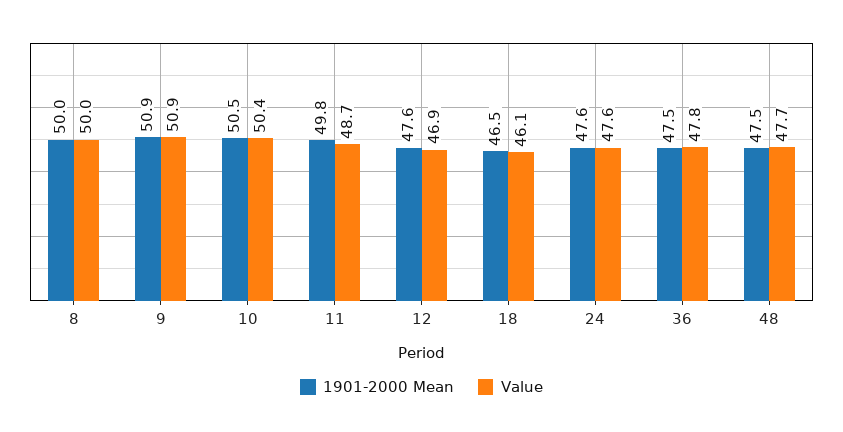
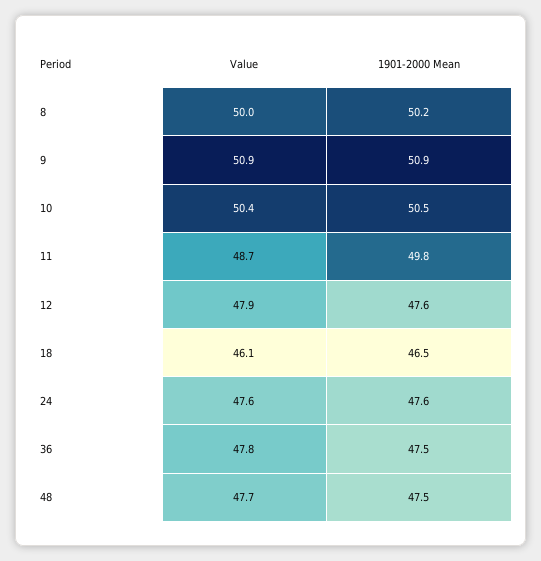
1901-2000 Mean, 8: 50 -> 50.2
Value, 12: 46.9 -> 47.9

